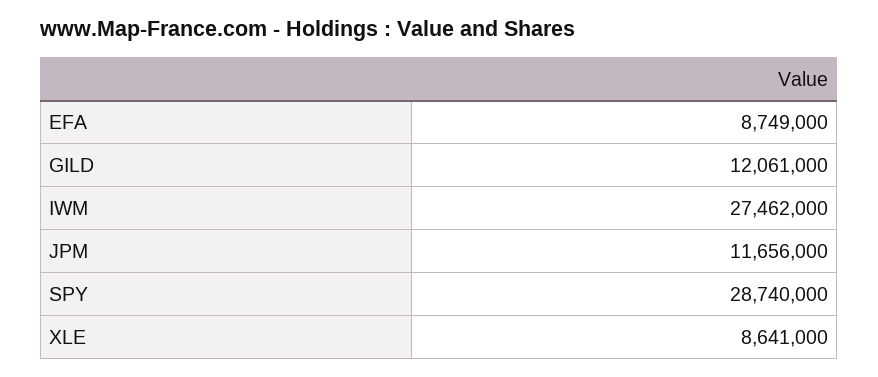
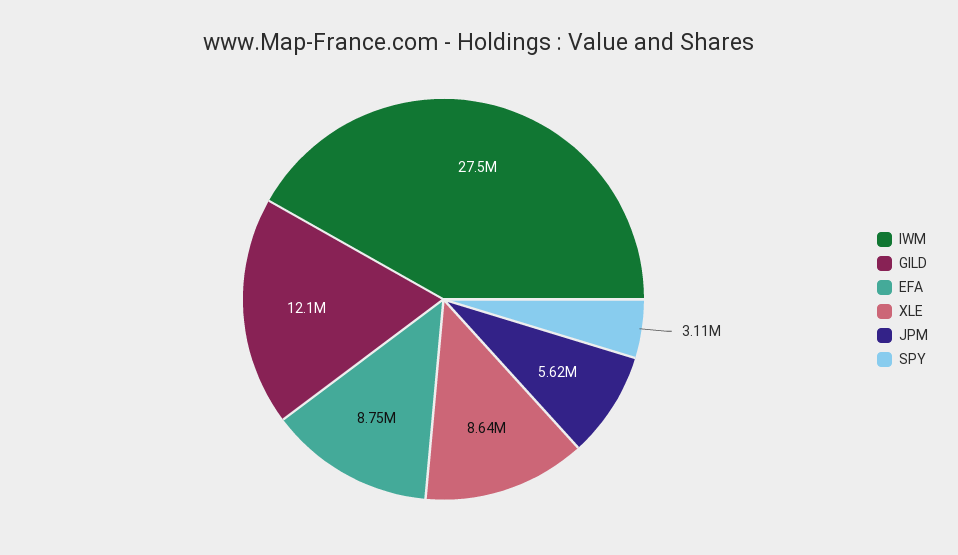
JPM: 11656000 -> 5620000
SPY: 28740000 -> 3110000

